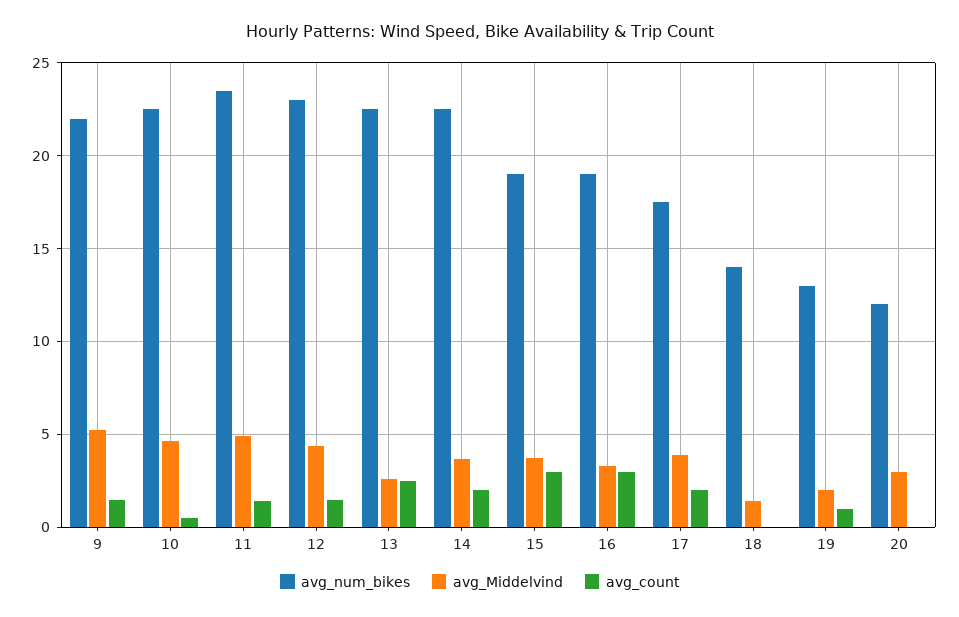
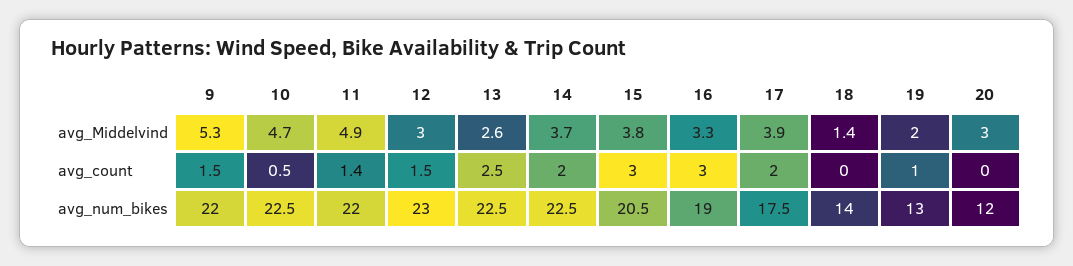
avg_num_bikes, 11: 23.5 -> 22
avg_Middelvind, 12: 4.5 -> 3
avg_num_bikes, 15: 19 -> 20.5

